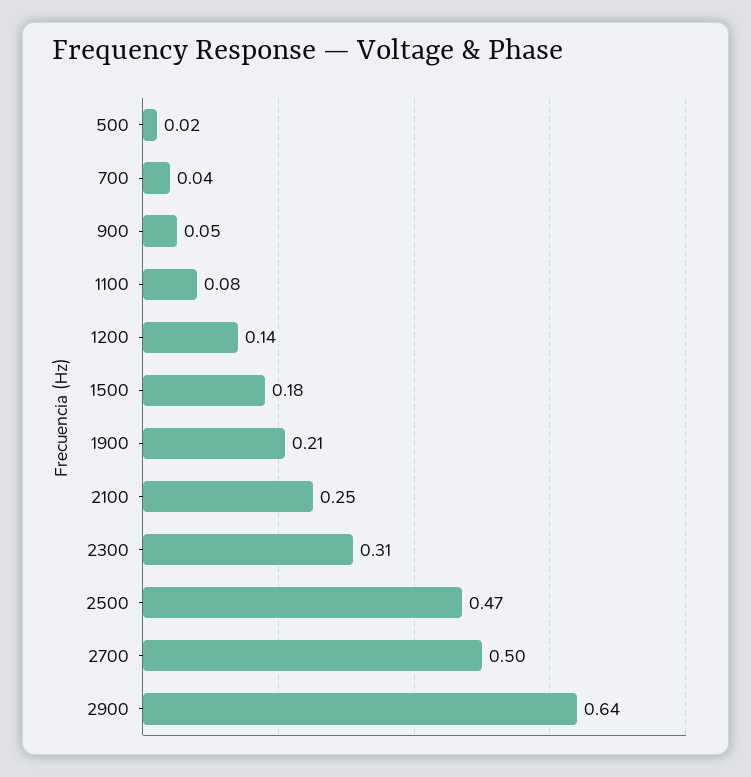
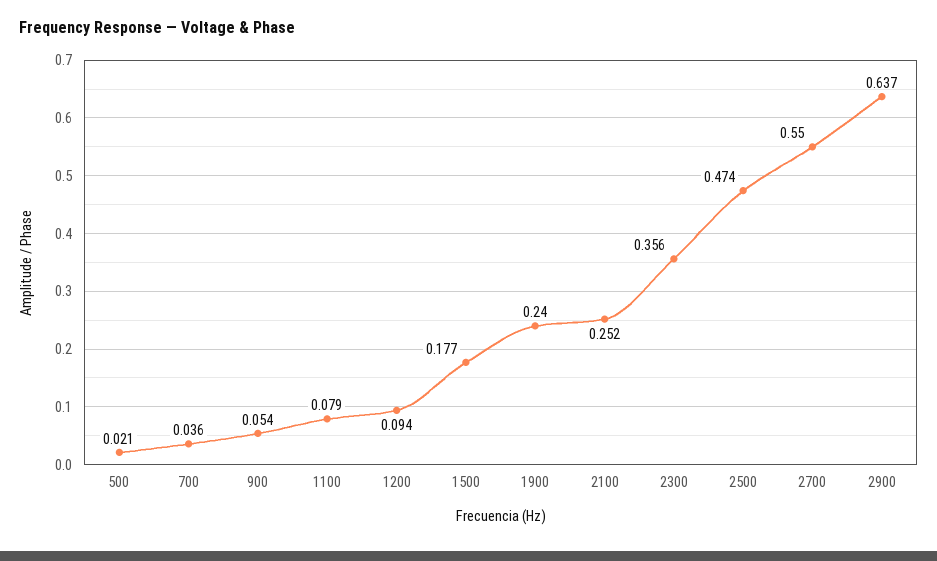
1200: 0.14 -> 0.094
1900: 0.21 -> 0.24
2300: 0.31 -> 0.356
2700: 0.5 -> 0.55

